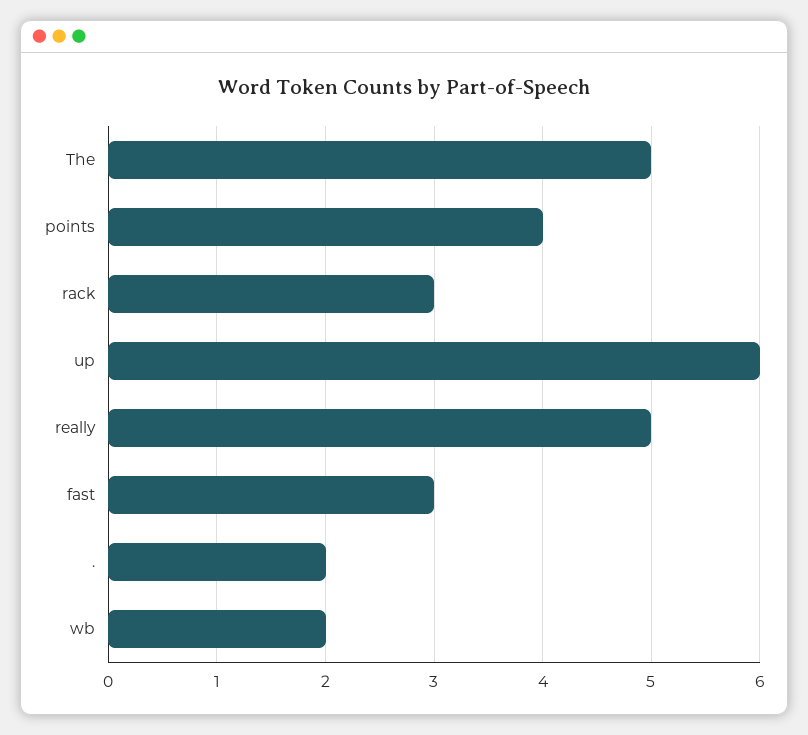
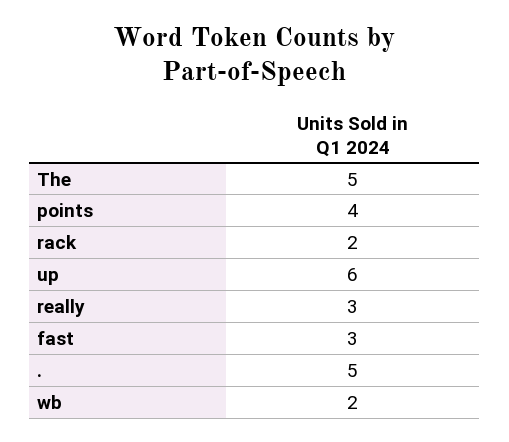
rack: 3 -> 2
really: 5 -> 3
.: 2 -> 5

